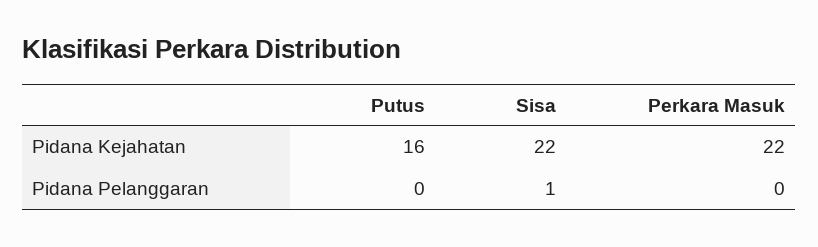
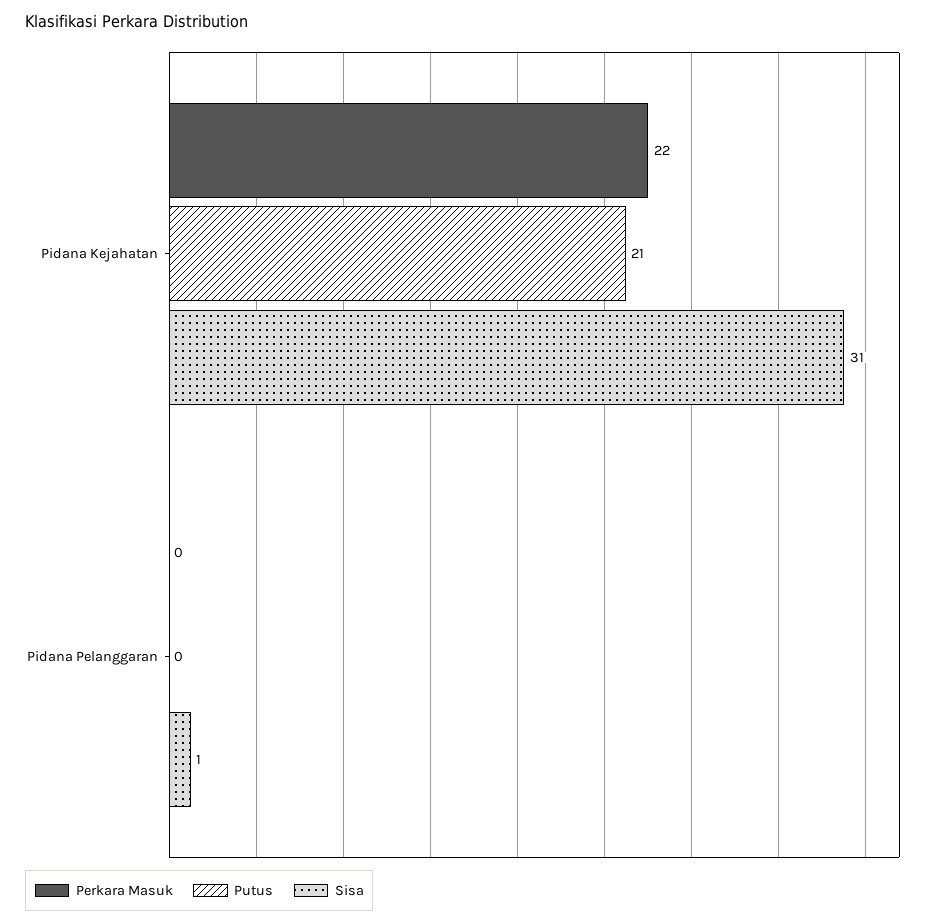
Putus, Pidana Kejahatan: 16 -> 21
Sisa, Pidana Kejahatan: 22 -> 31

